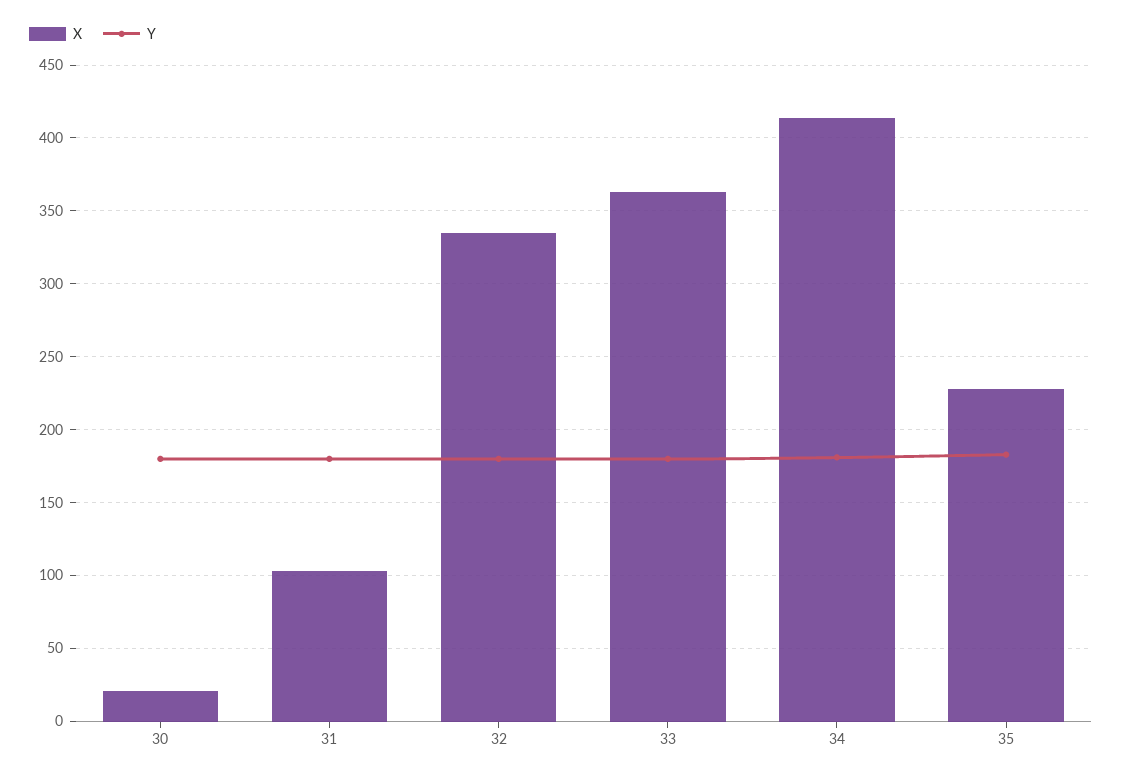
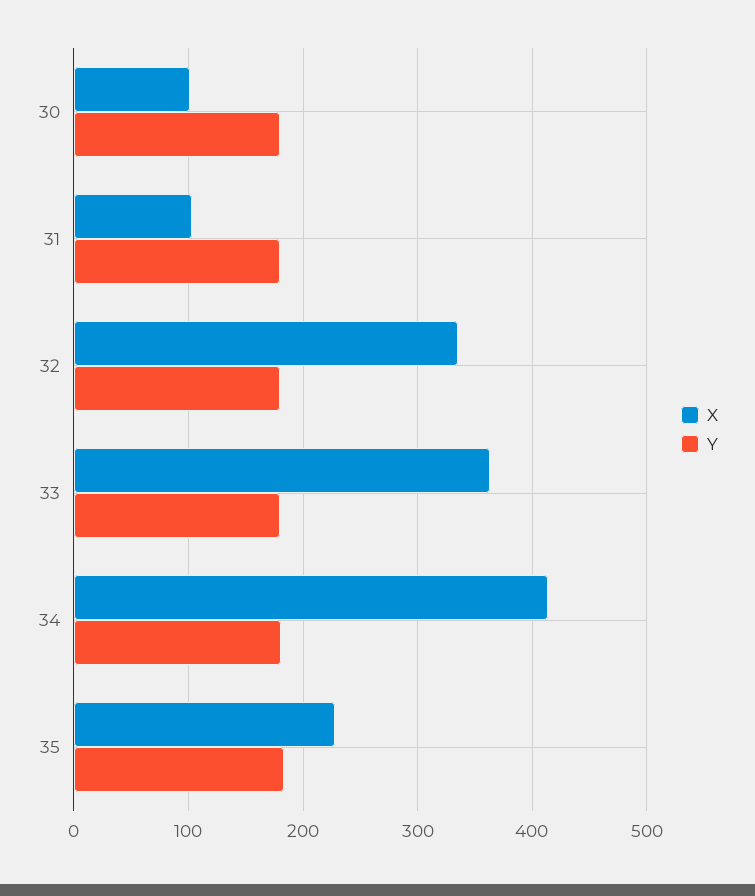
X, 30: 20 -> 100

